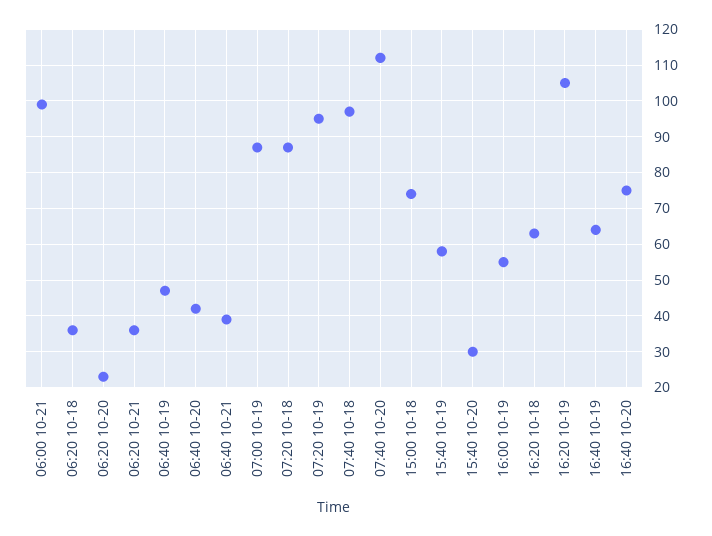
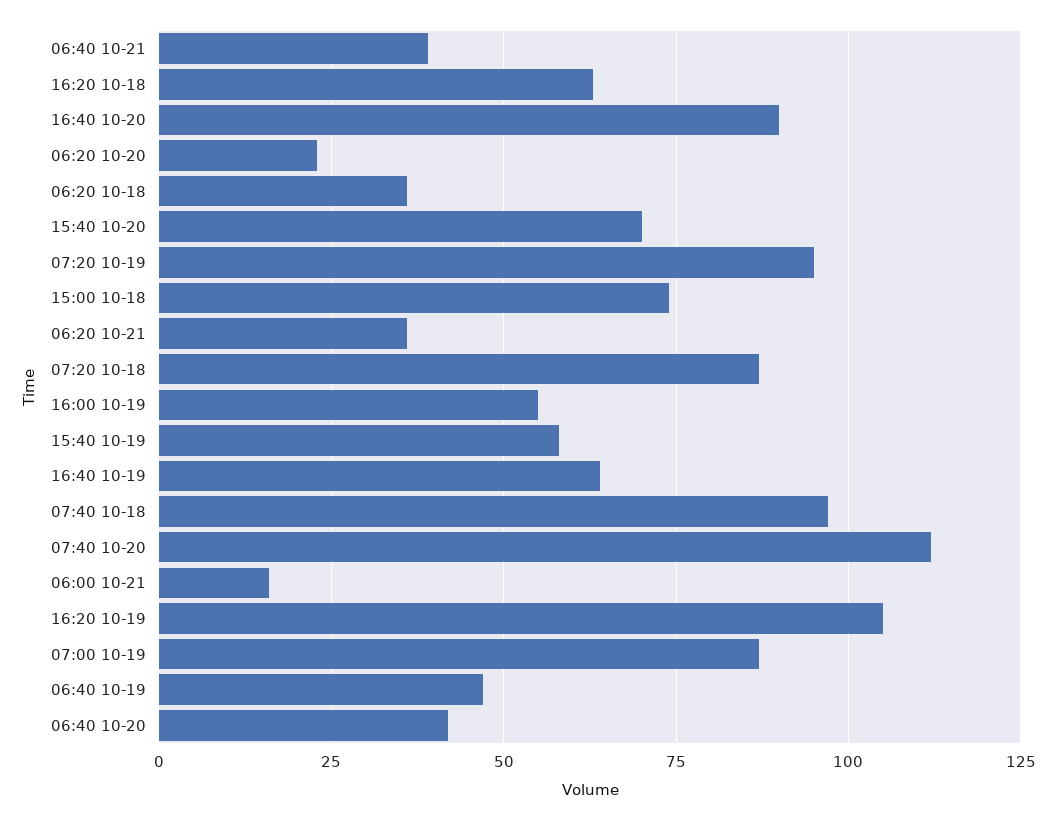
06:00 10-21: 100 -> 15
15:40 10-20: 30 -> 70
16:40 10-20: 75 -> 90

